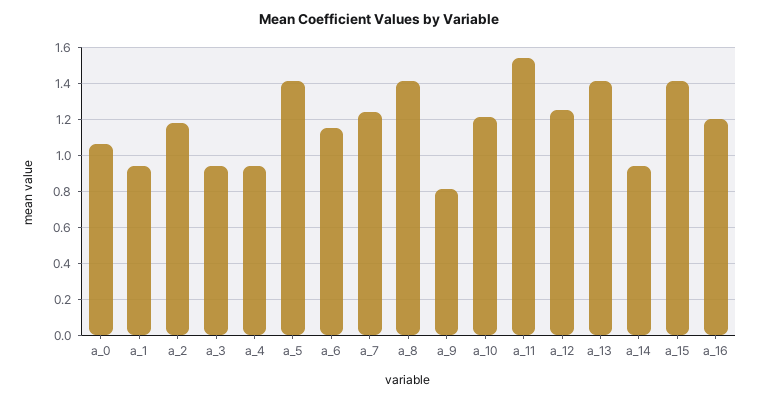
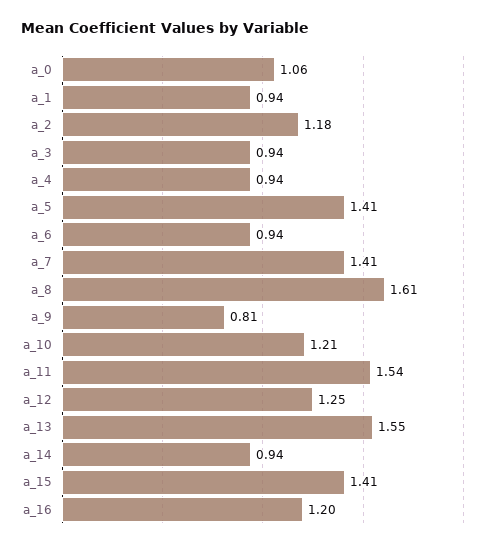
a_6: 1.15 -> 0.94
a_7: 1.25 -> 1.41
a_8: 1.4 -> 1.61
a_13: 1.4 -> 1.55

